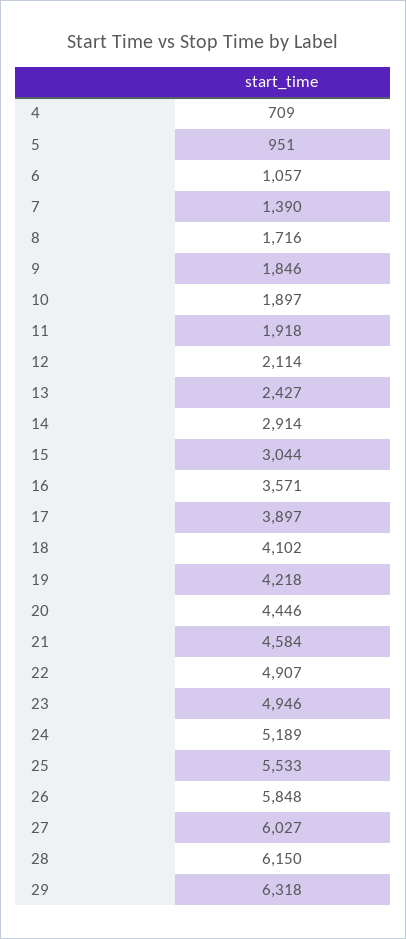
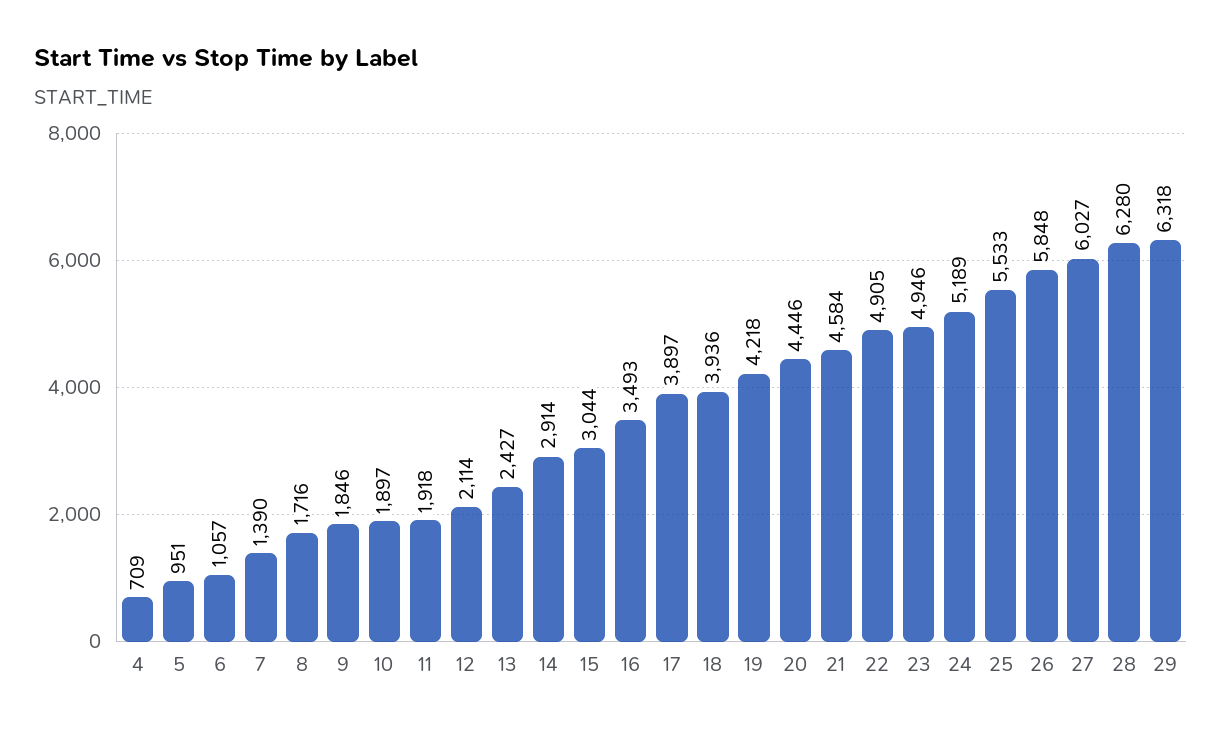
16: 3571 -> 3493
18: 4102 -> 3936
22: 4907 -> 4905
28: 6150 -> 6280

